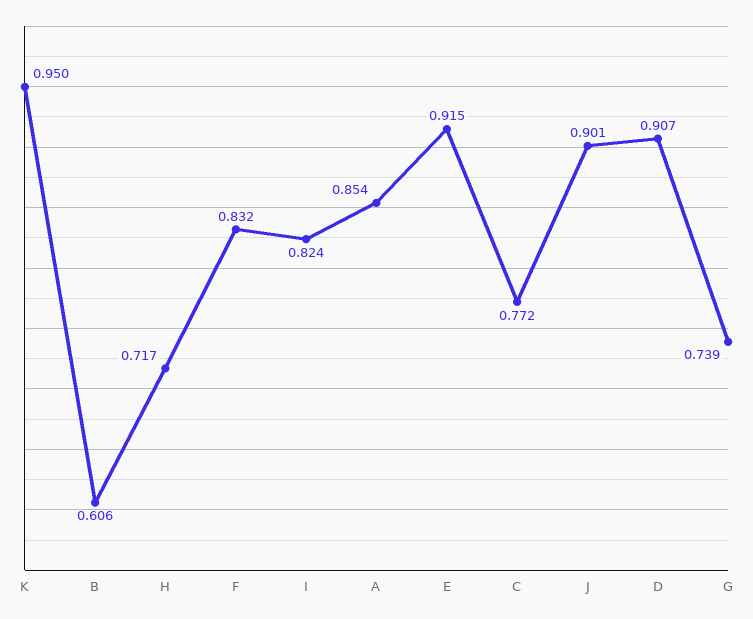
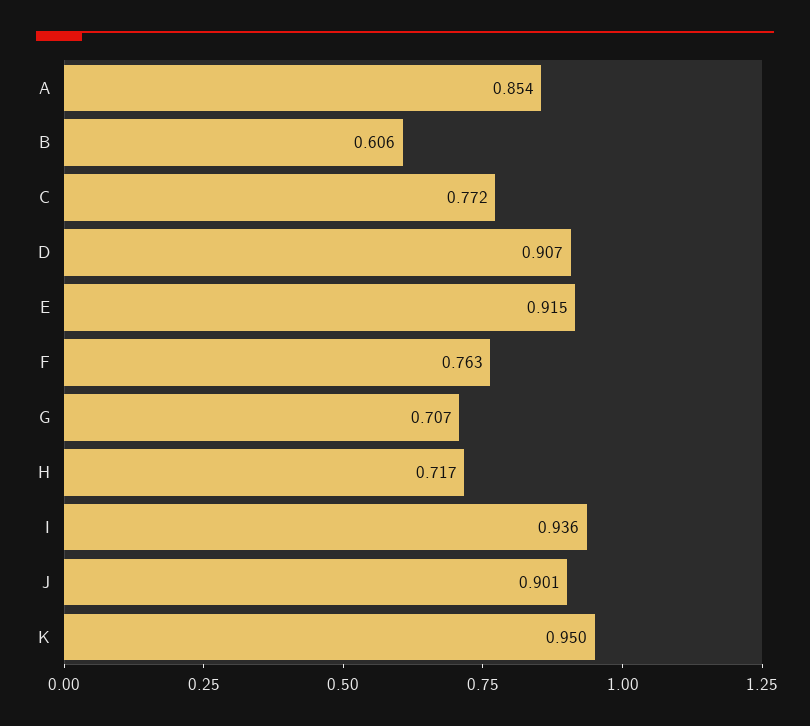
F: 0.832 -> 0.763
I: 0.824 -> 0.936
G: 0.739 -> 0.707

